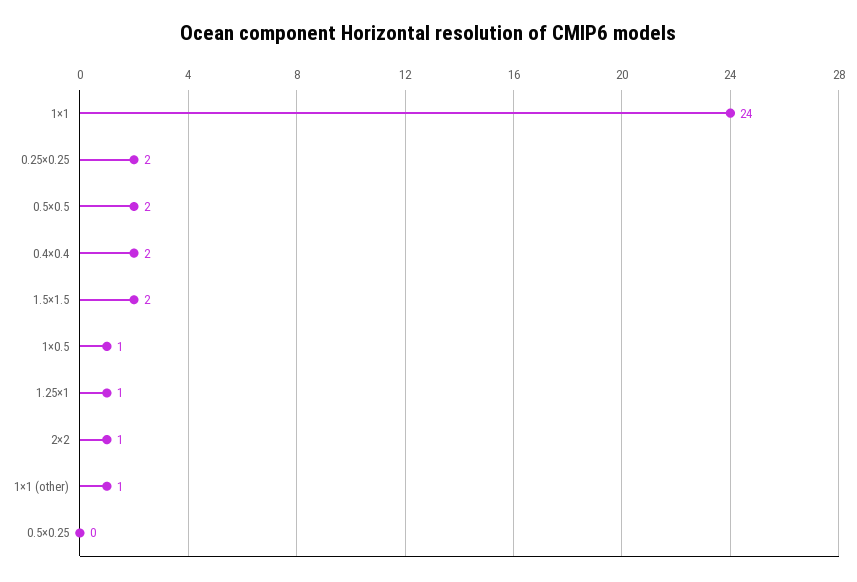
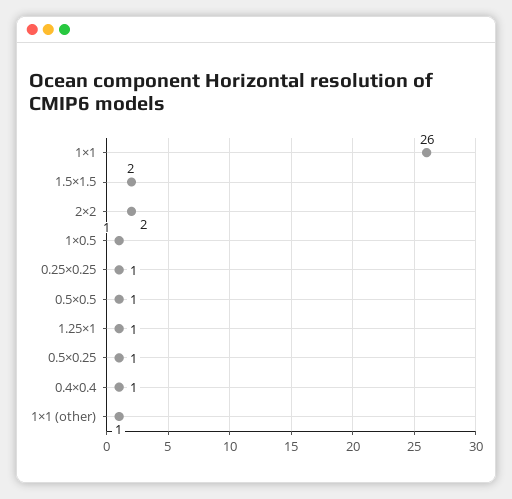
1×1: 24 -> 26
0.25×0.25: 2 -> 1
0.5×0.5: 2 -> 1
0.4×0.4: 2 -> 1
2×2: 1 -> 2
0.5×0.25: 0 -> 1

